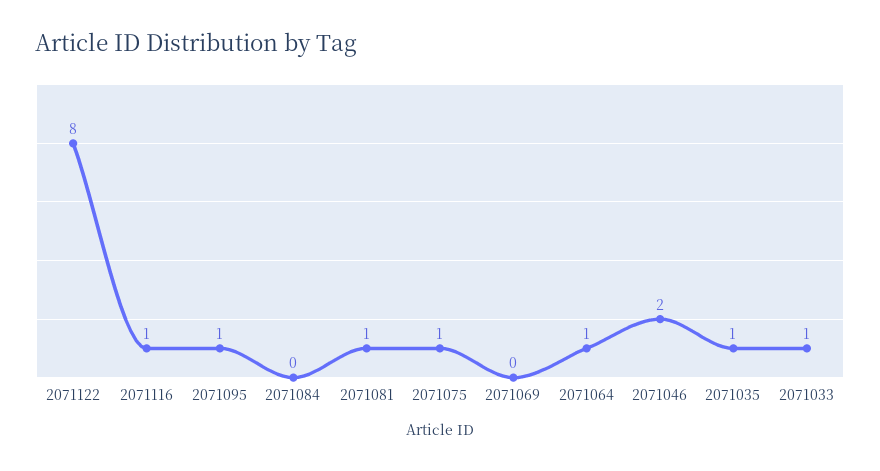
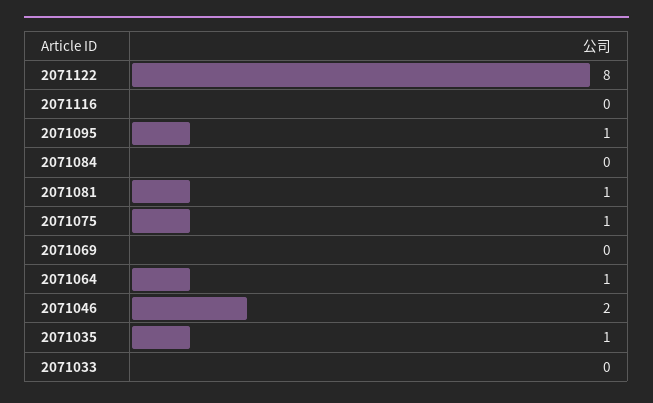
2071116: 1 -> 0
2071033: 1 -> 0

